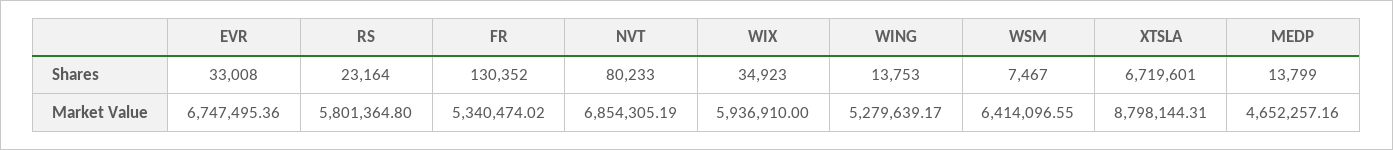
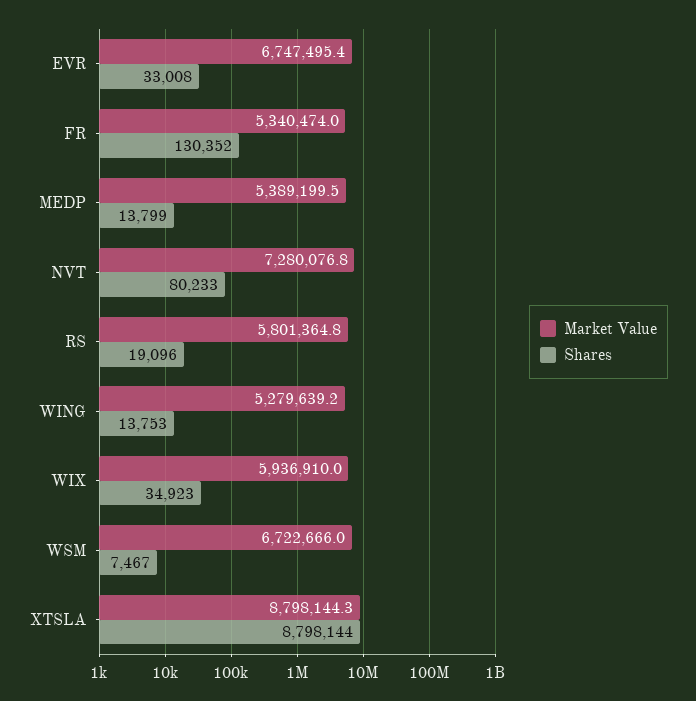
Shares, RS: 23164 -> 19096
Shares, XTSLA: 6719601 -> 8798144
Market Value, NVT: 6854305.19 -> 7280076.8
Market Value, WSM: 6414096.55 -> 6722666
Market Value, MEDP: 4652257.16 -> 5389199.5

